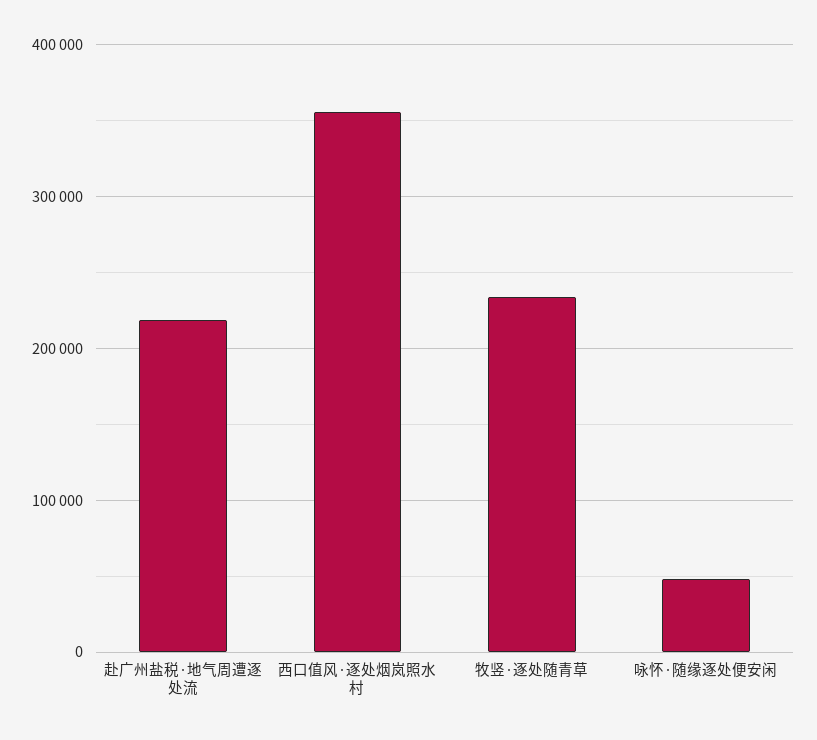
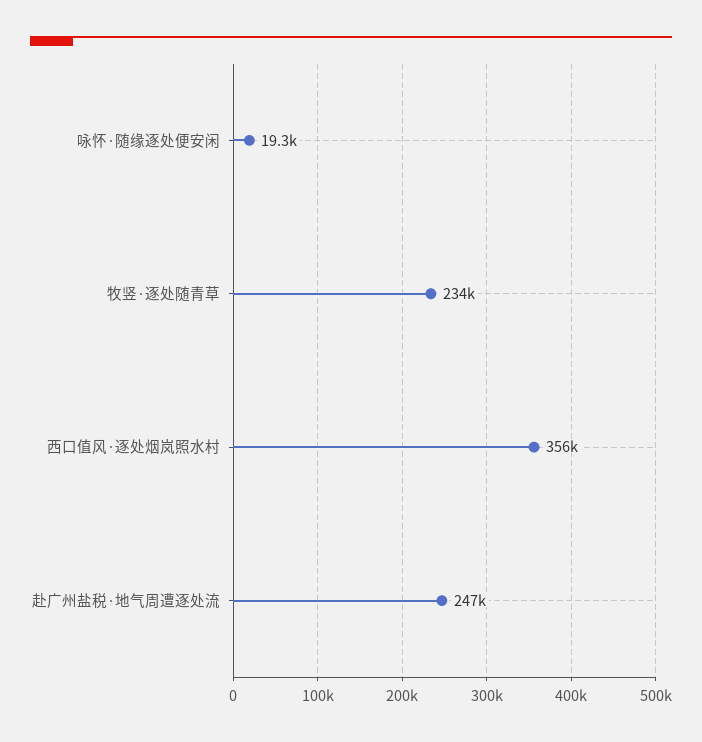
赴广州盐税·地气周遭逐处流: 220000 -> 247000
咏怀·随缘逐处便安闲: 50000 -> 19300

